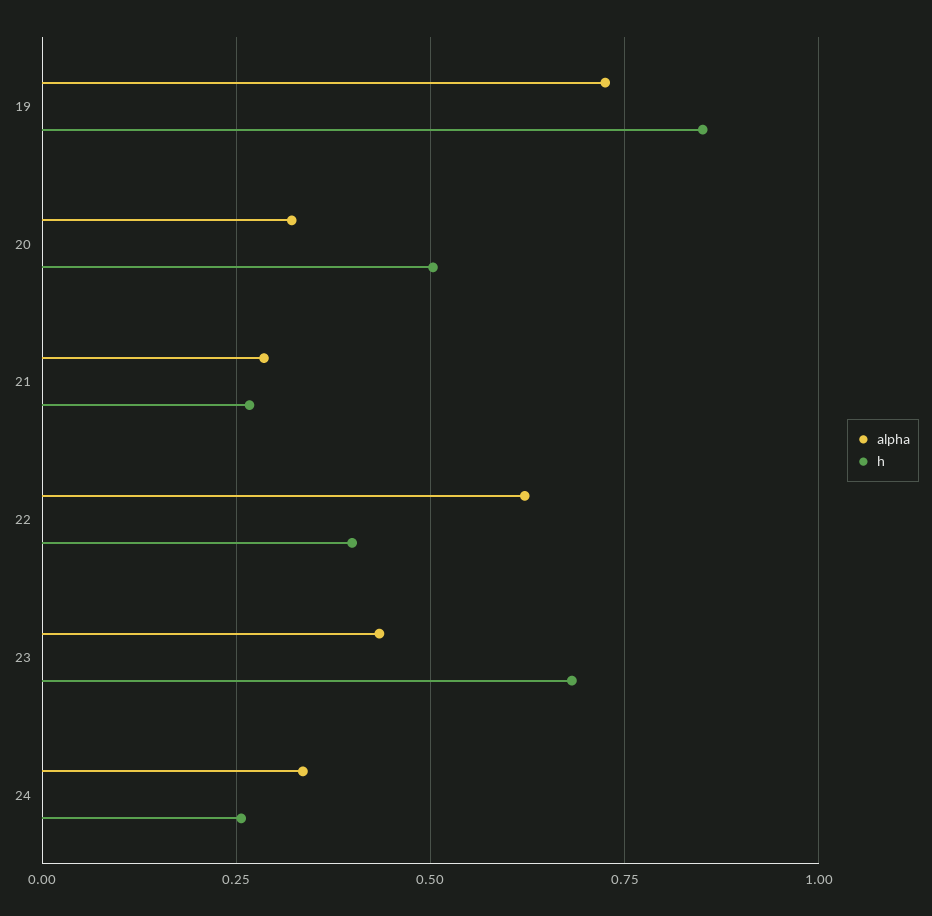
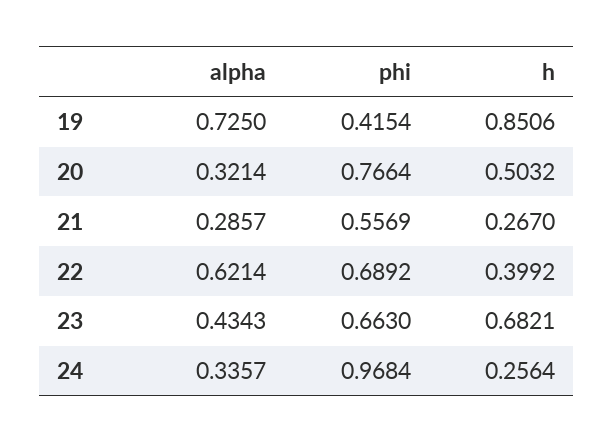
phi, 19: none -> 0.4154
phi, 20: none -> 0.7664
phi, 21: none -> 0.5569
phi, 22: none -> 0.6892
phi, 23: none -> 0.663
phi, 24: none -> 0.9684

